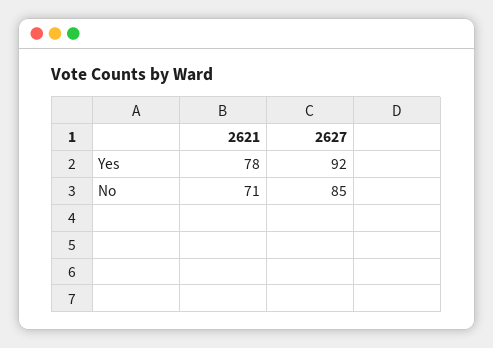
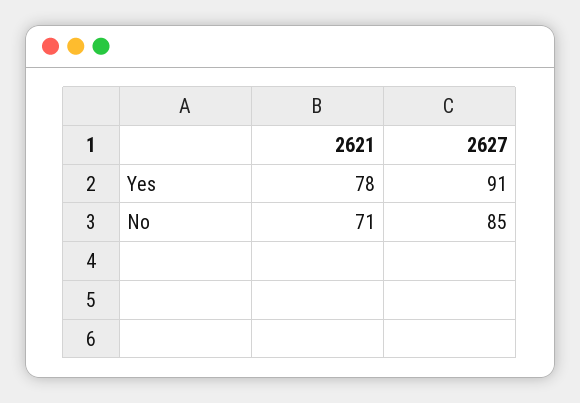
2627, Yes: 92 -> 91

